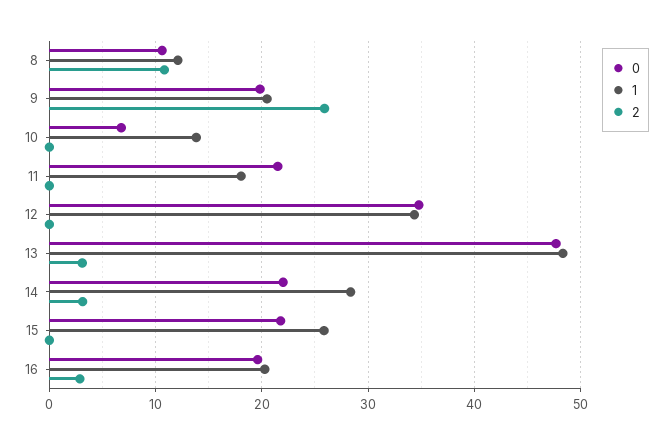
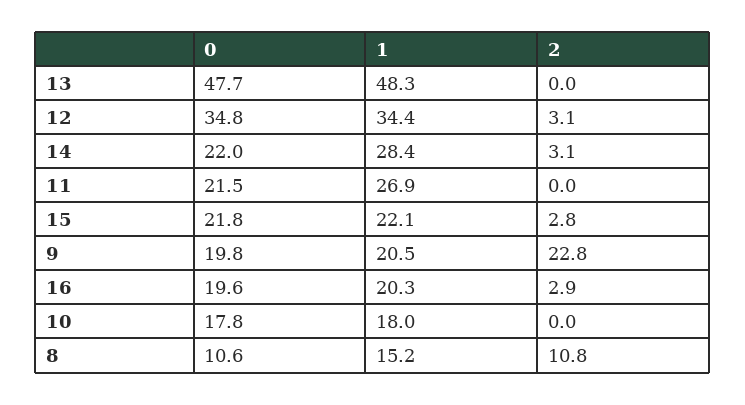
1, 8: 12 -> 15.2
2, 9: 26 -> 22.8
0, 10: 7 -> 17.8
1, 10: 14 -> 18
1, 11: 18 -> 26.9
2, 12: 0 -> 3.1
2, 13: 3 -> 0
1, 15: 26 -> 22.1
2, 15: 0 -> 2.8

